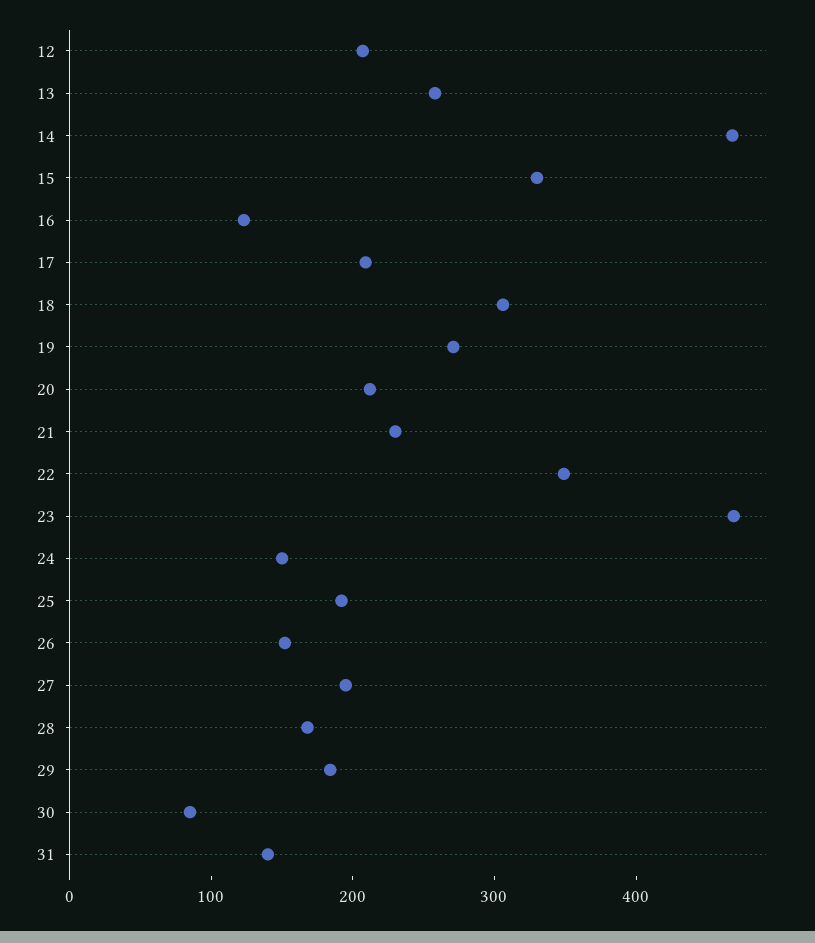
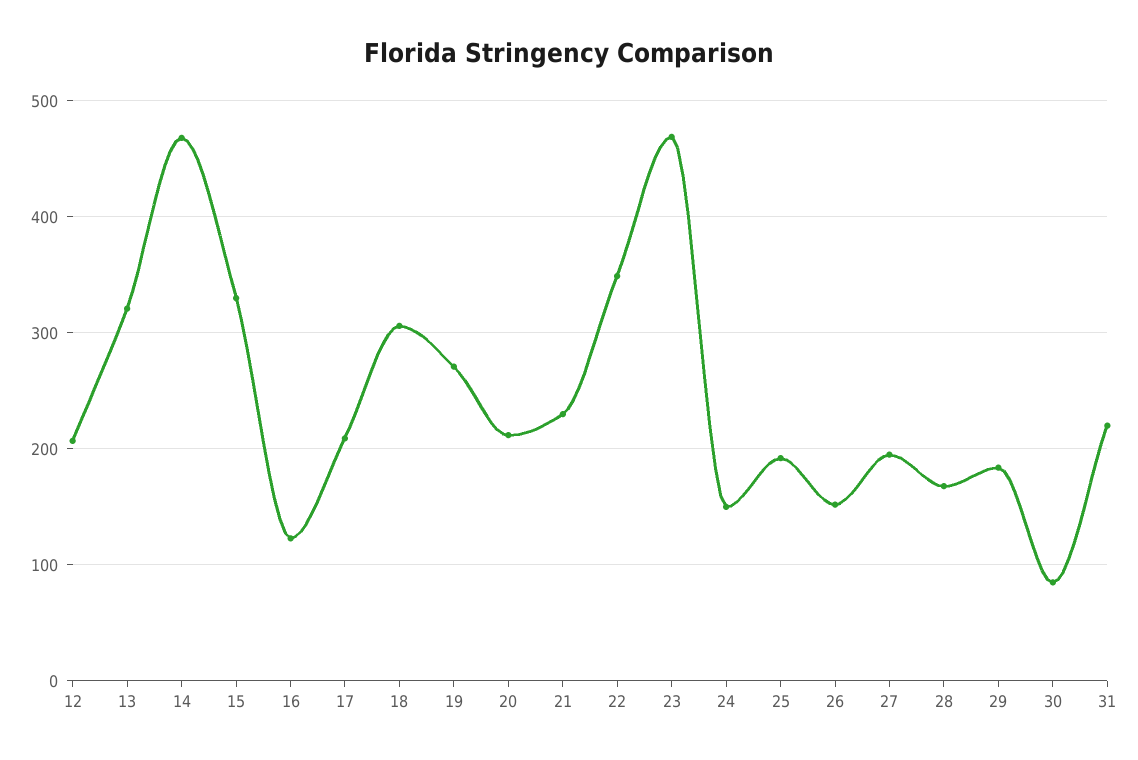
13: 260 -> 320
31: 140 -> 220

